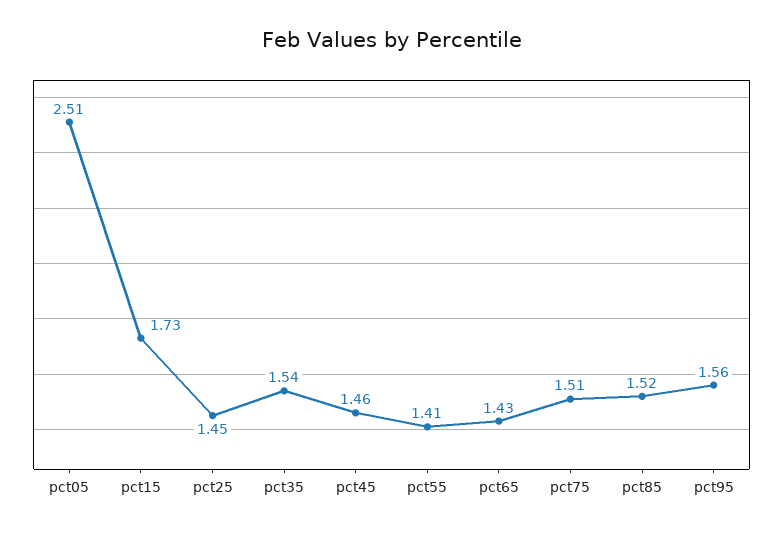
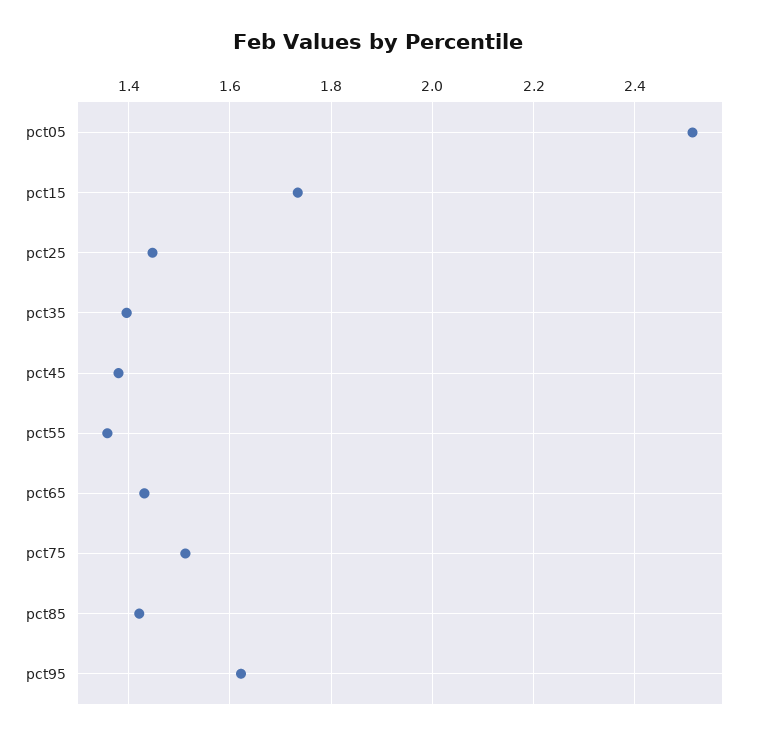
pct35: 1.54 -> 1.4
pct45: 1.46 -> 1.38
pct55: 1.41 -> 1.36
pct85: 1.52 -> 1.42
pct95: 1.56 -> 1.62

